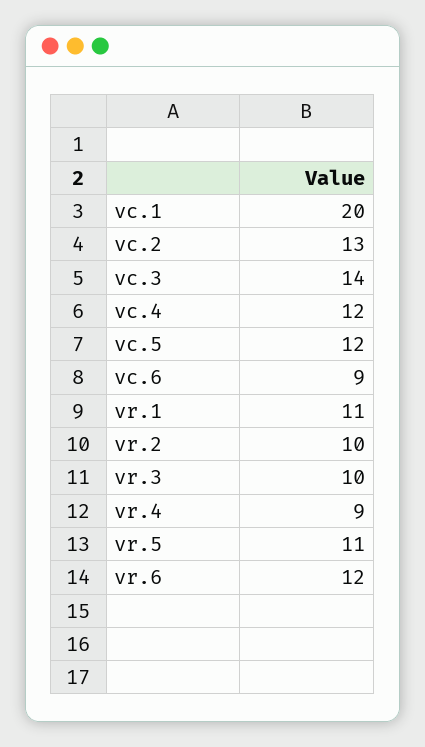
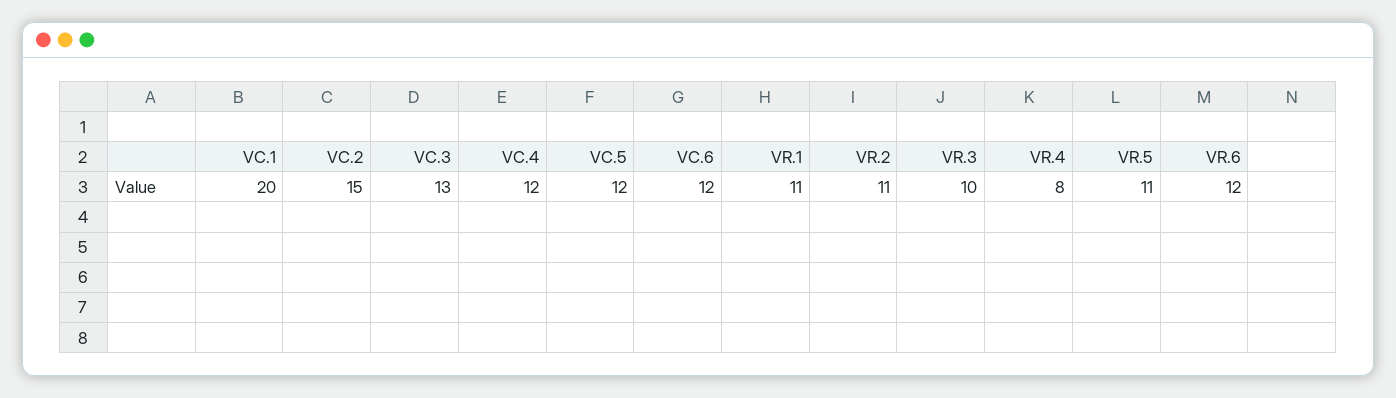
vc.2: 13 -> 15
vc.3: 14 -> 13
vc.6: 9 -> 12
vr.2: 10 -> 11
vr.4: 9 -> 8

